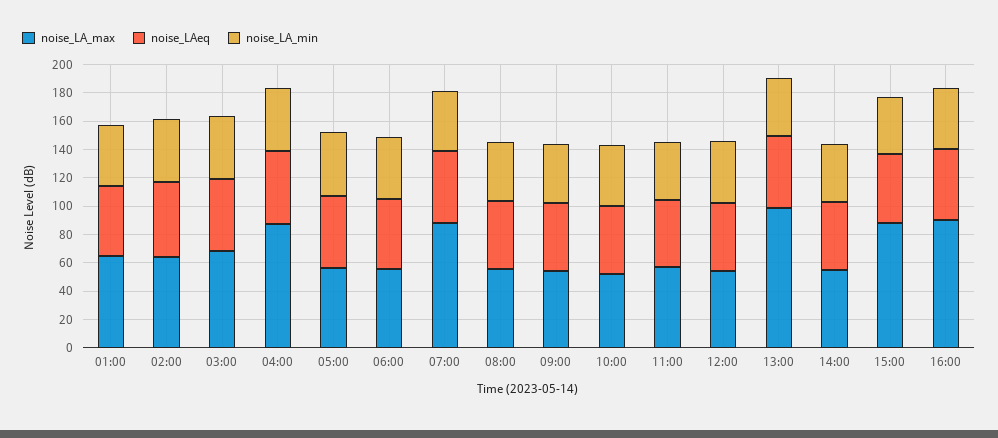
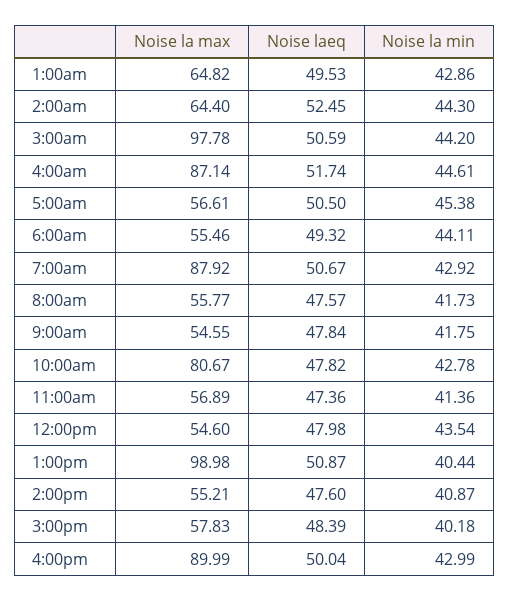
noise_LA_max, 03:00: 70 -> 97.78
noise_LA_max, 10:00: 50 -> 80.67
noise_LA_max, 15:00: 90 -> 57.83

